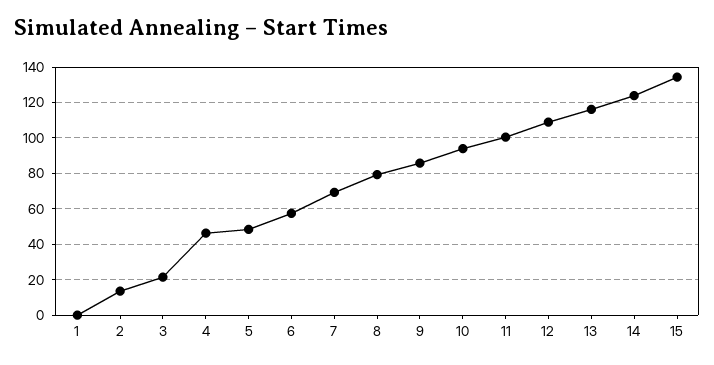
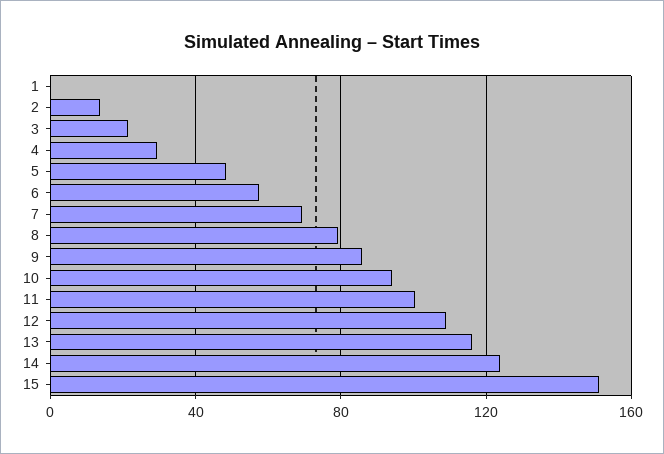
4: 45 -> 30
15: 135 -> 150

